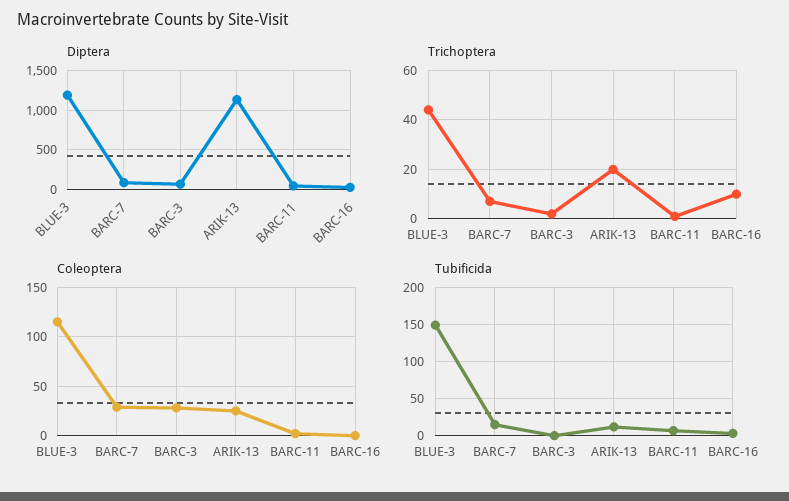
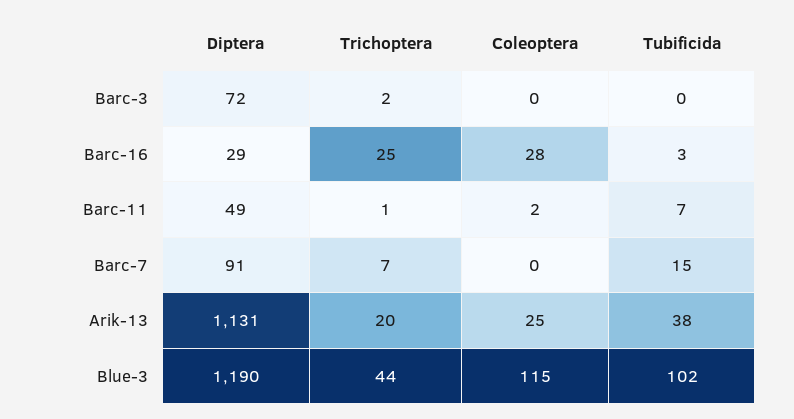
Trichoptera, BARC-16: 10 -> 25
Coleoptera, BARC-7: 30 -> 0
Coleoptera, BARC-3: 30 -> 0
Coleoptera, BARC-16: 0 -> 28
Tubificida, BLUE-3: 150 -> 102
Tubificida, ARIK-13: 10 -> 38

